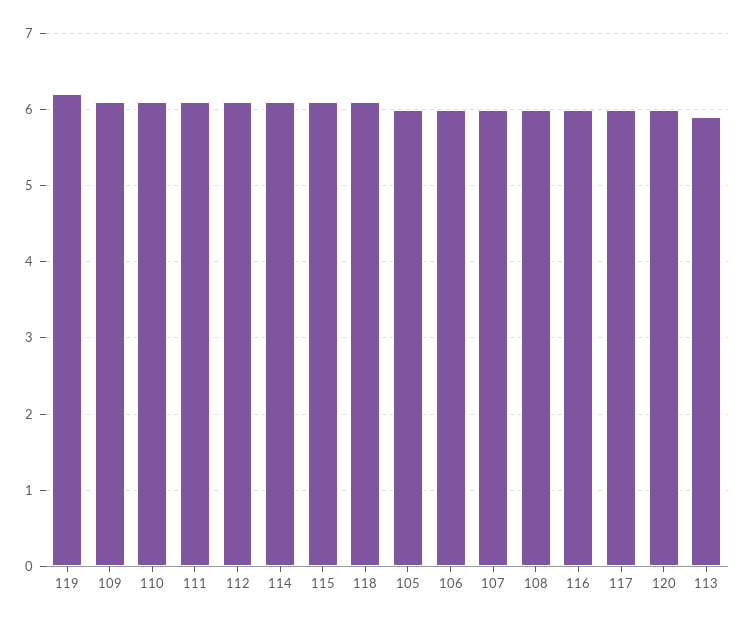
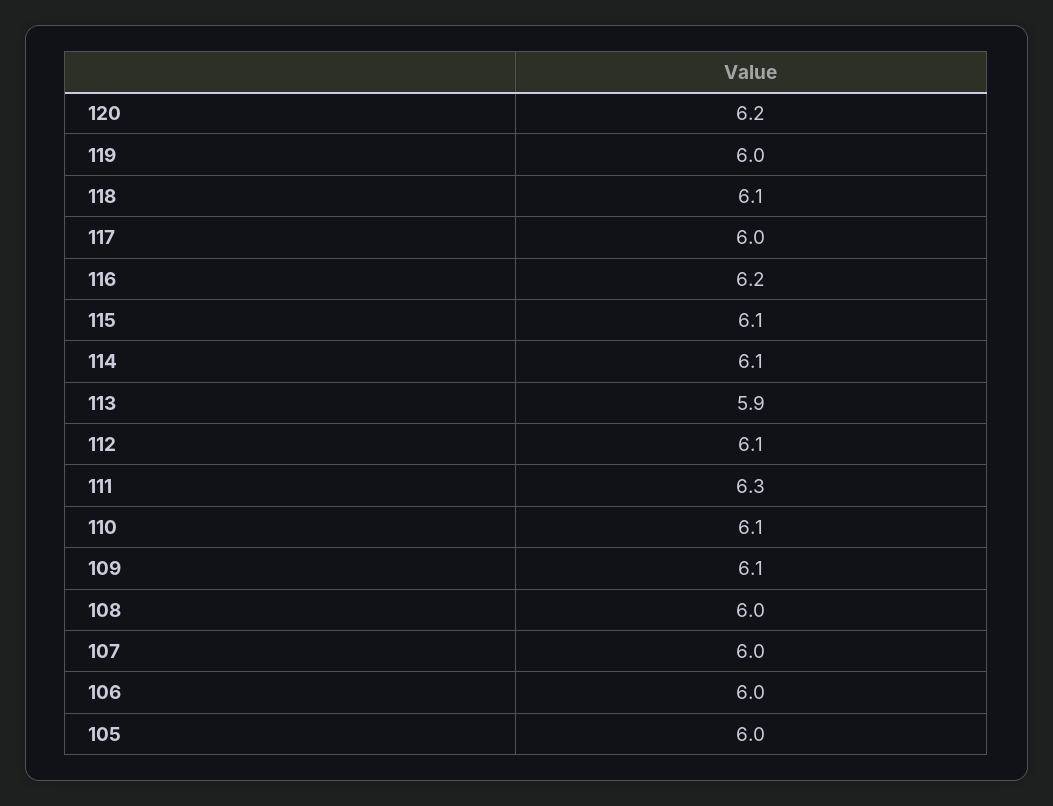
119: 6.2 -> 6
111: 6.1 -> 6.3
116: 6 -> 6.2
120: 6 -> 6.2

